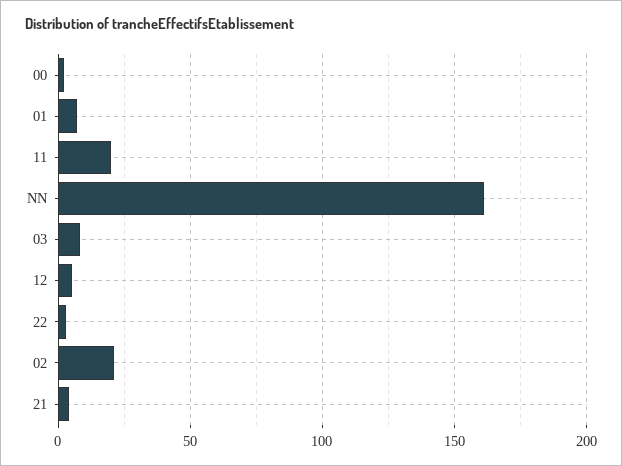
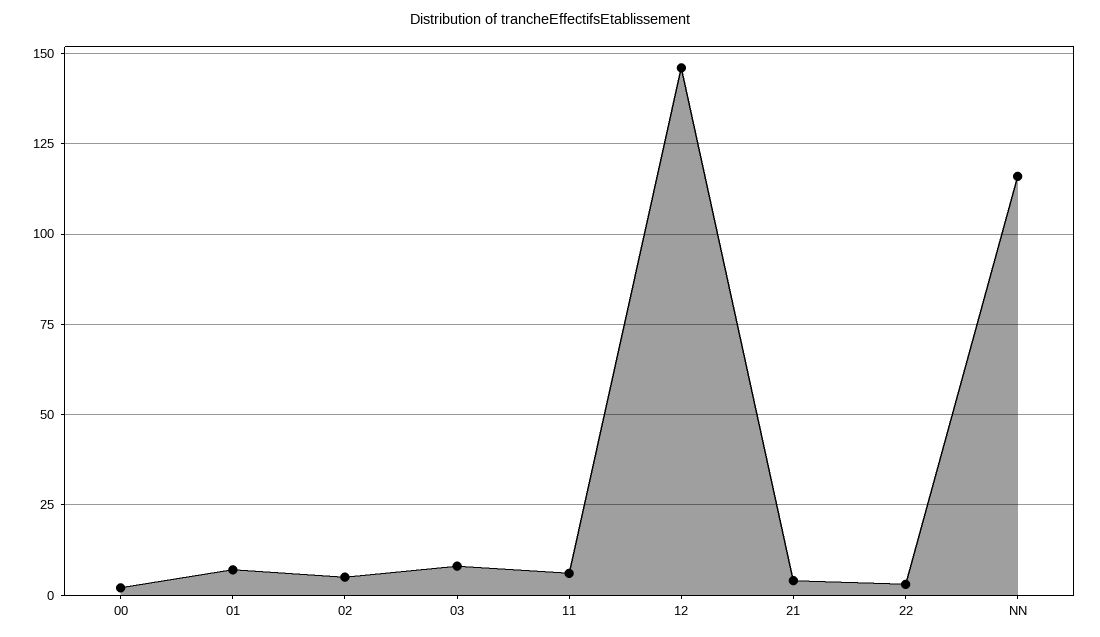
11: 20 -> 5
NN: 160 -> 115
12: 5 -> 145
02: 20 -> 5

